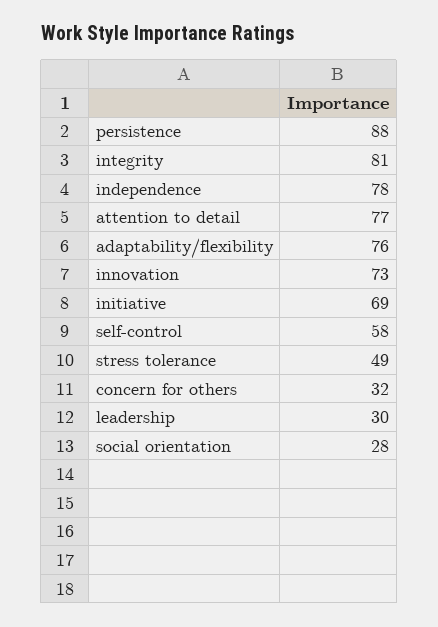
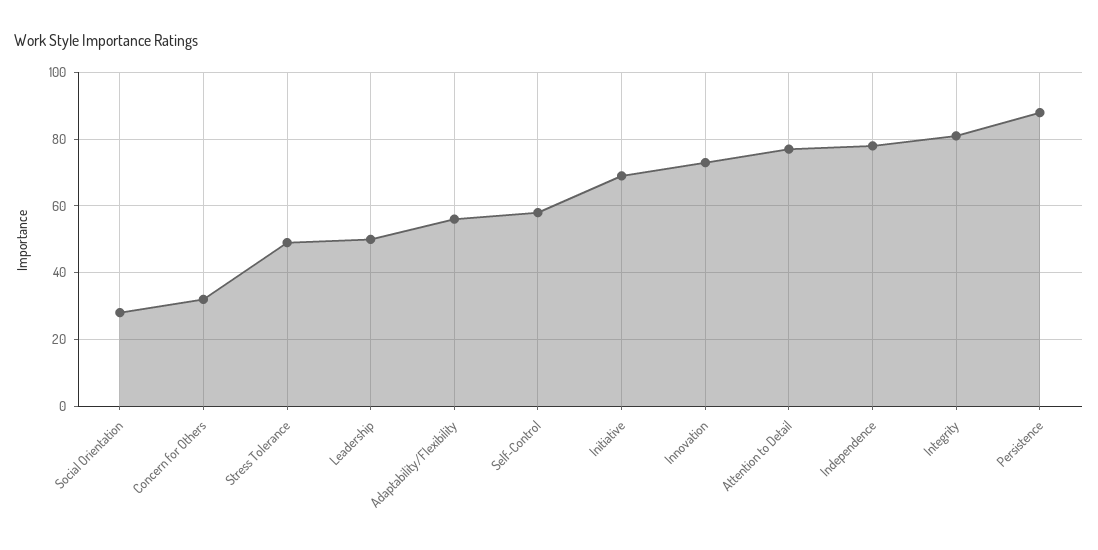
adaptability/flexibility: 76 -> 55
leadership: 30 -> 50

